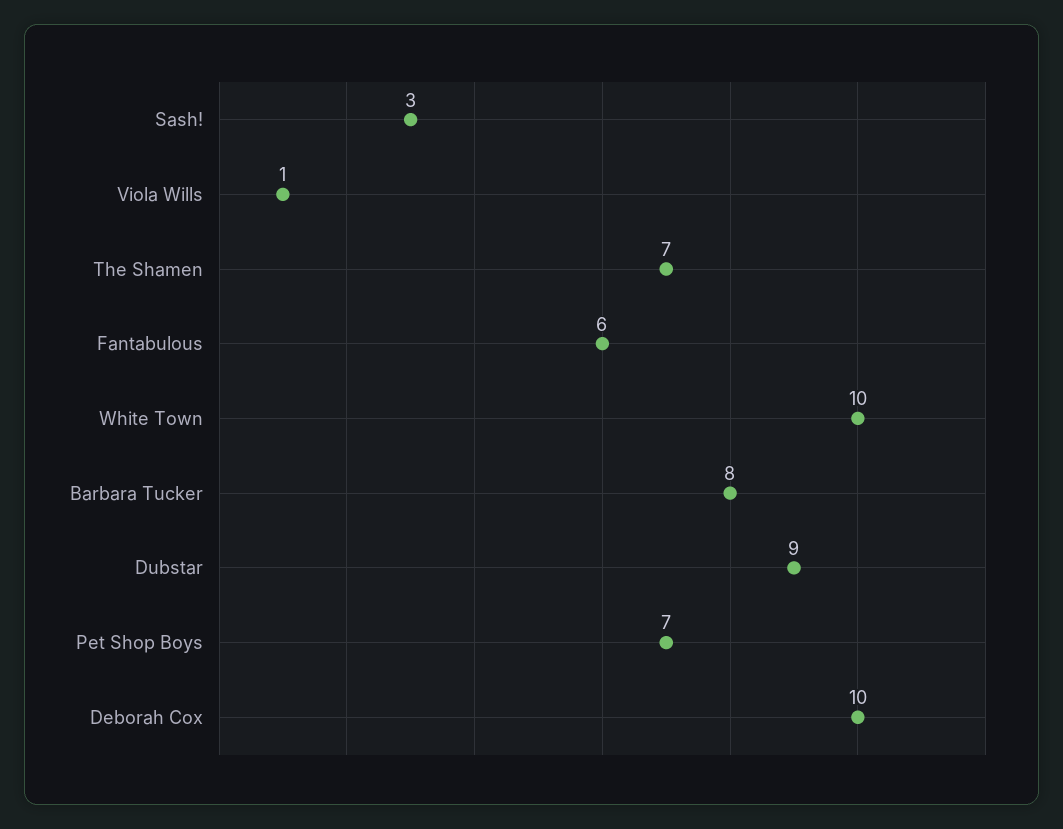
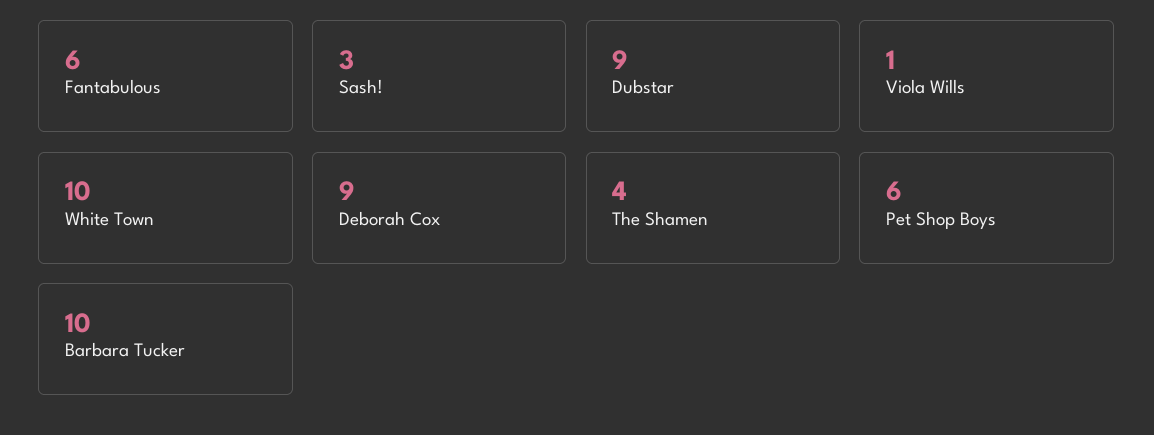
The Shamen: 7 -> 4
Barbara Tucker: 8 -> 10
Pet Shop Boys: 7 -> 6
Deborah Cox: 10 -> 9

